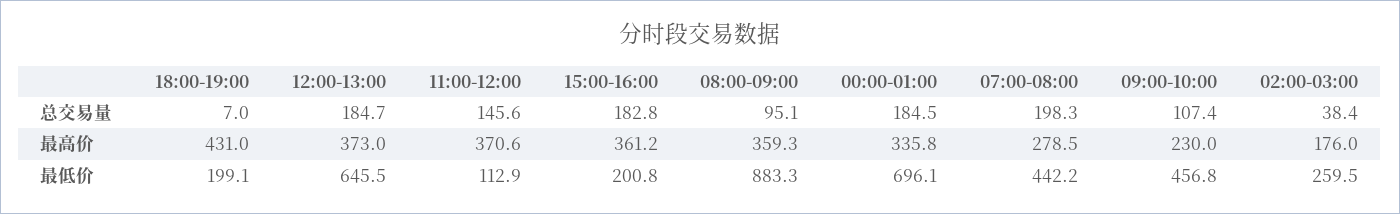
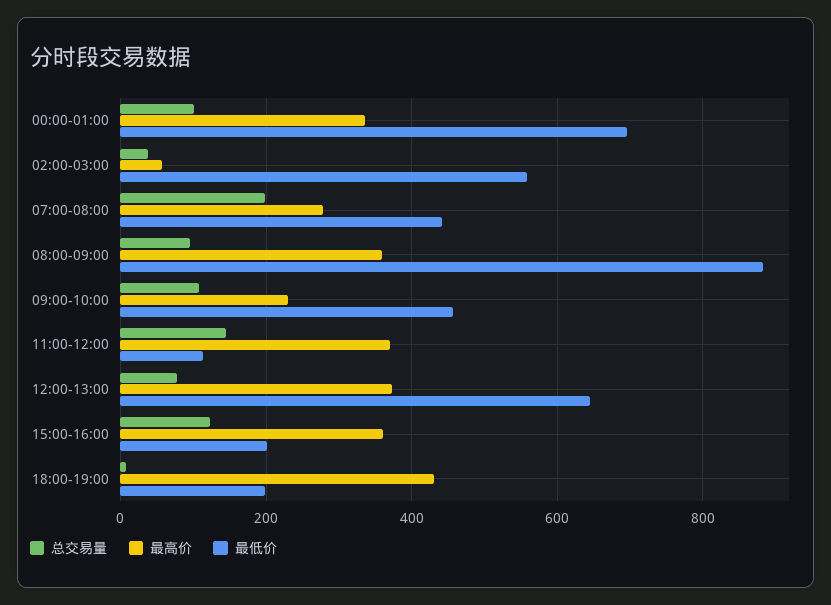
总交易量, 12:00-13:00: 184.7 -> 80
总交易量, 15:00-16:00: 182.8 -> 120
总交易量, 00:00-01:00: 184.5 -> 100
最高价, 02:00-03:00: 176 -> 60
最低价, 02:00-03:00: 259.5 -> 560

